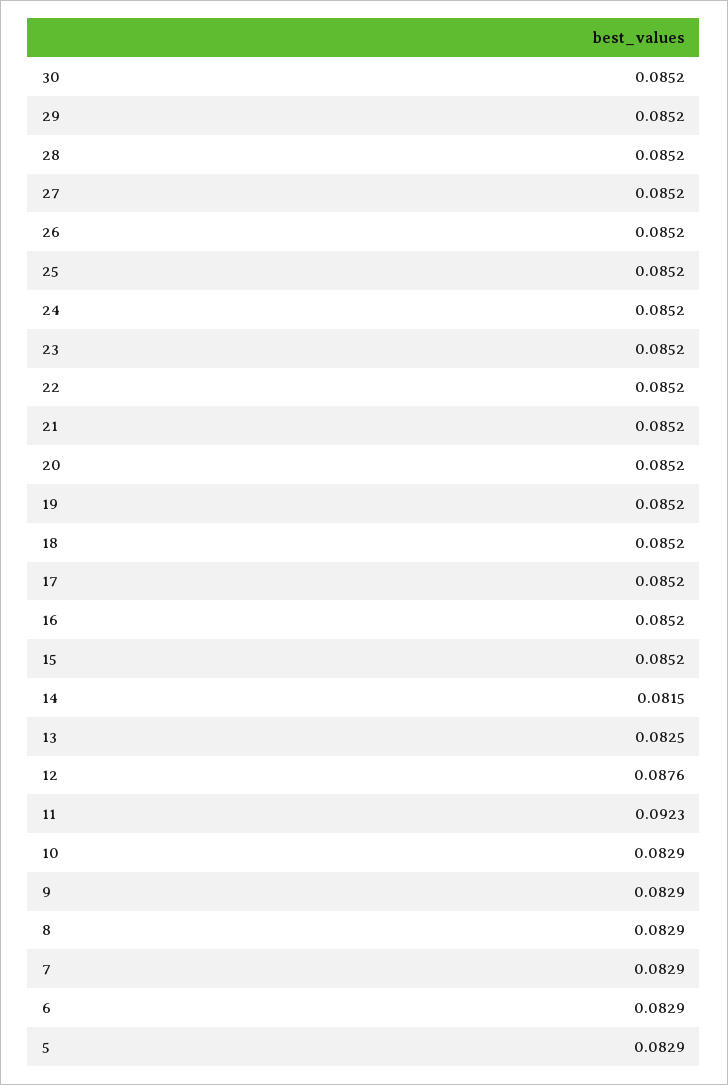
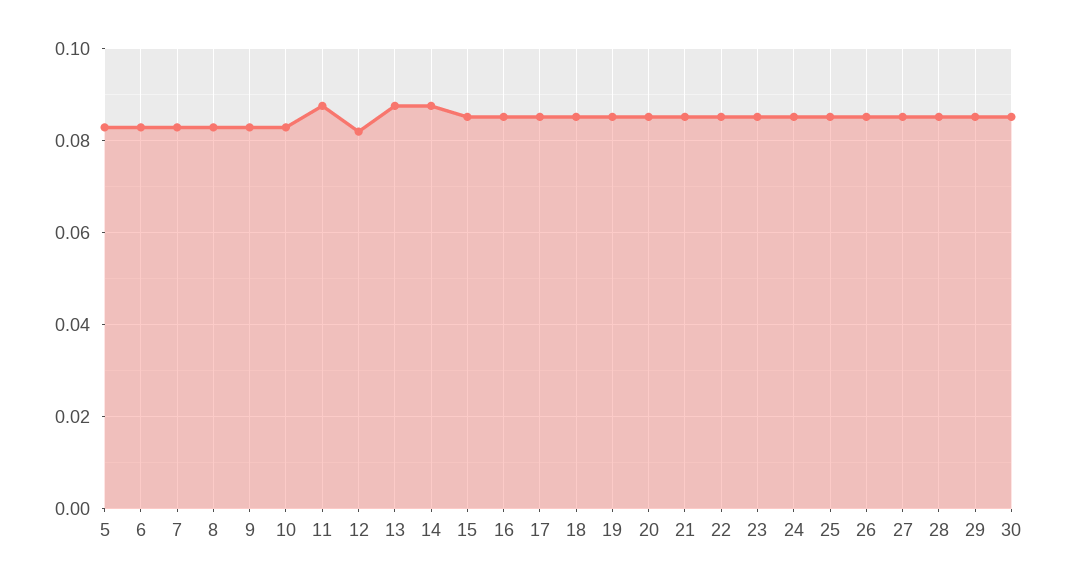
14: 0.0815 -> 0.088
13: 0.0825 -> 0.088
12: 0.0876 -> 0.082
11: 0.0923 -> 0.088

